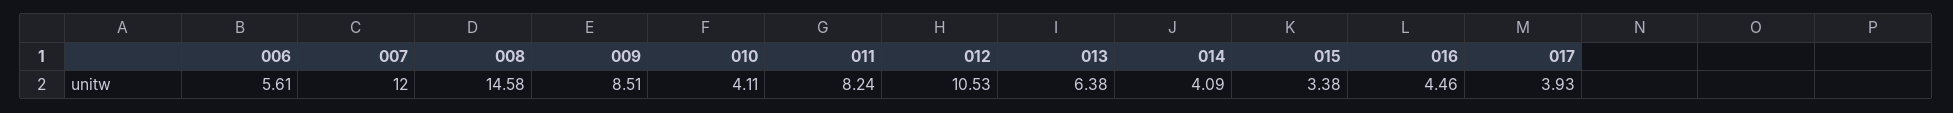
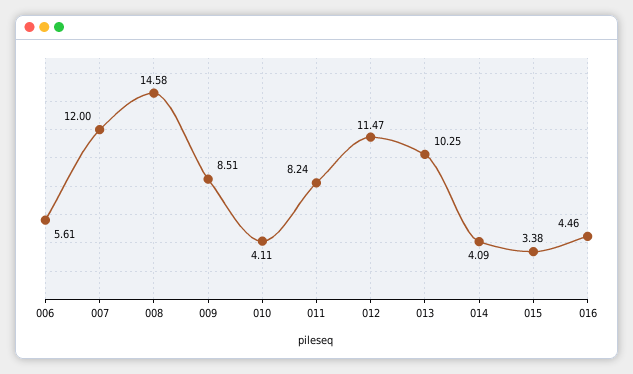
012: 10.53 -> 11.47
013: 6.38 -> 10.25
017: 3.93 -> none

